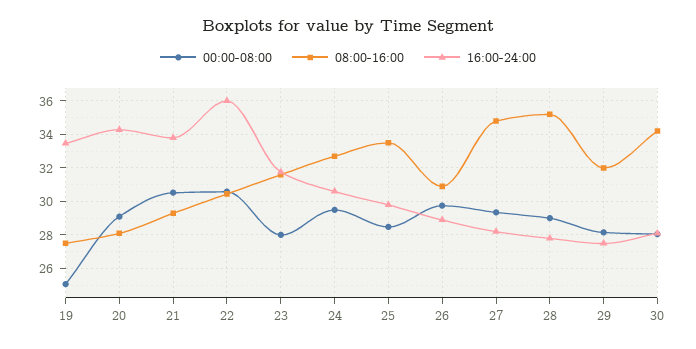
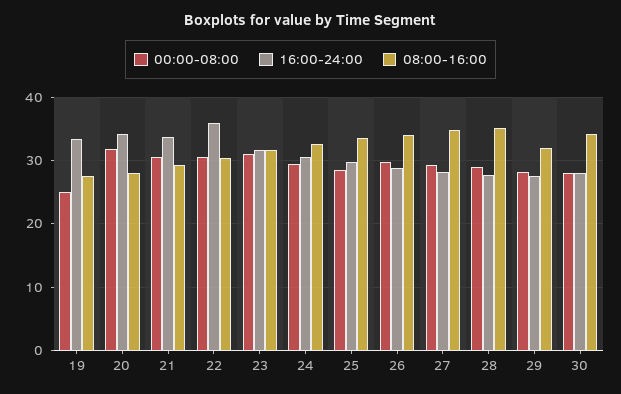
00:00-08:00, 20: 29 -> 32
00:00-08:00, 23: 28 -> 31
08:00-16:00, 26: 31 -> 34

